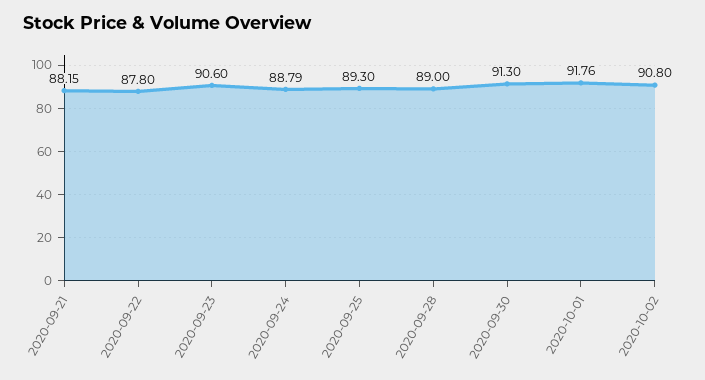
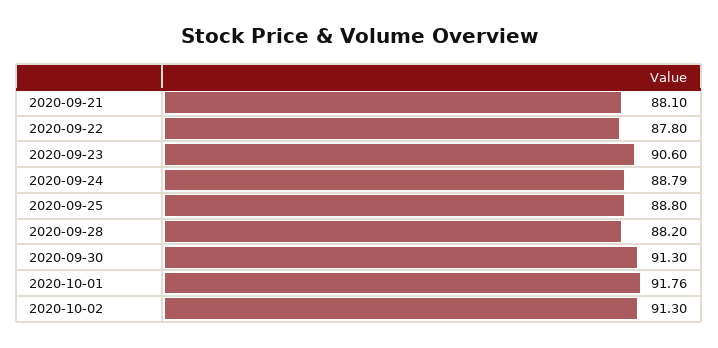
2020-09-21: 88.15 -> 88.1
2020-09-25: 89.3 -> 88.8
2020-09-28: 89 -> 88.2
2020-10-02: 90.8 -> 91.3

